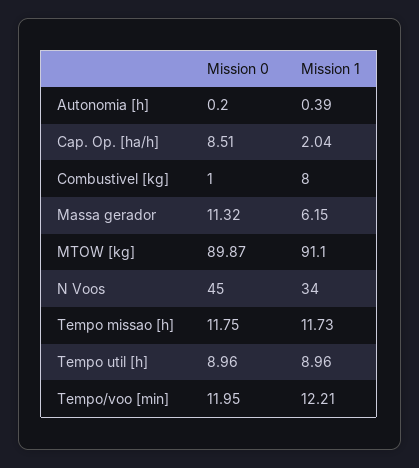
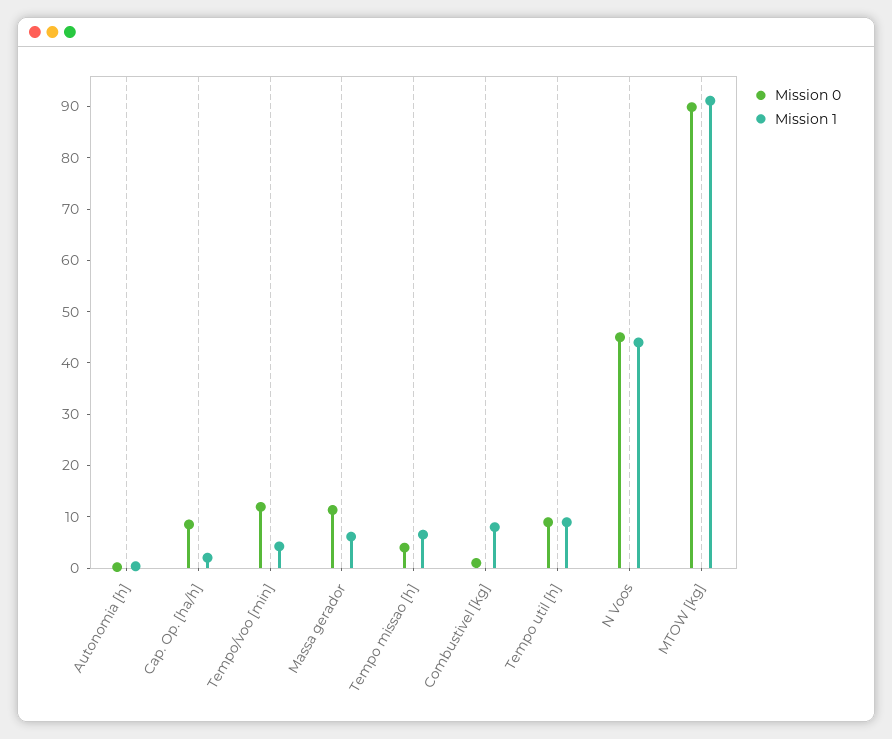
Mission 1, N Voos: 34 -> 44
Mission 0, Tempo missao [h]: 11.75 -> 4
Mission 1, Tempo missao [h]: 11.73 -> 6
Mission 1, Tempo/voo [min]: 12.21 -> 4

